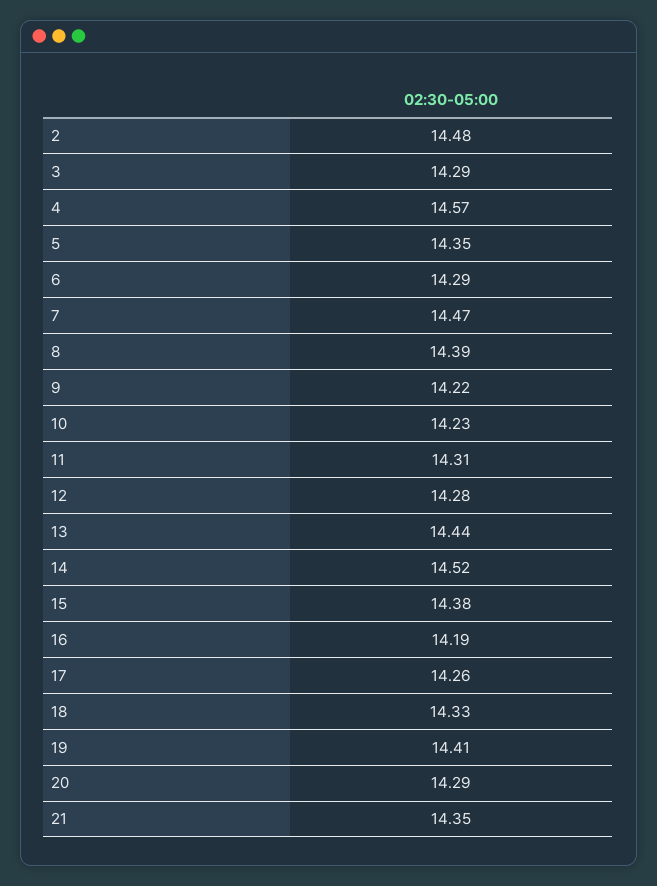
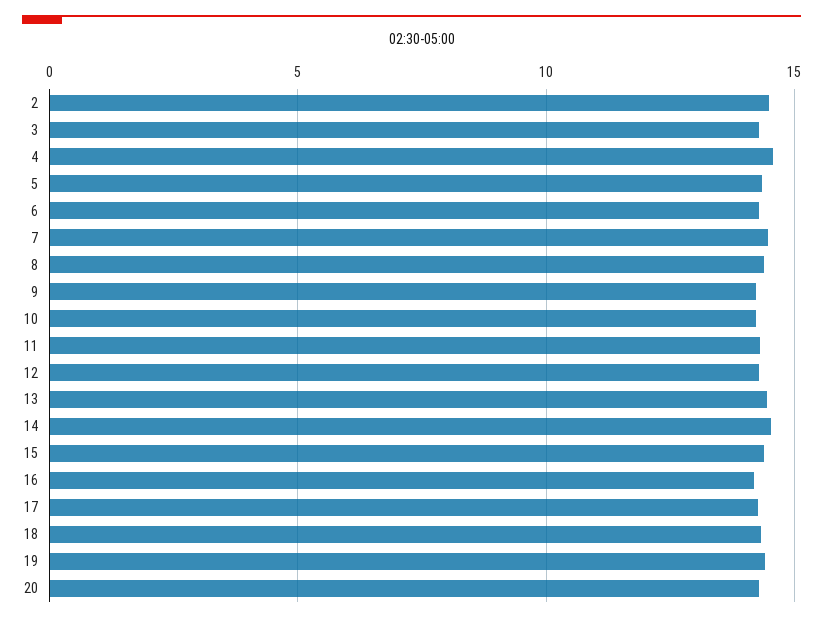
21: 14.35 -> none

